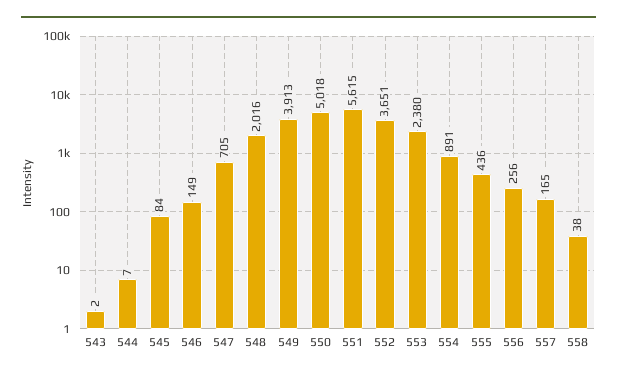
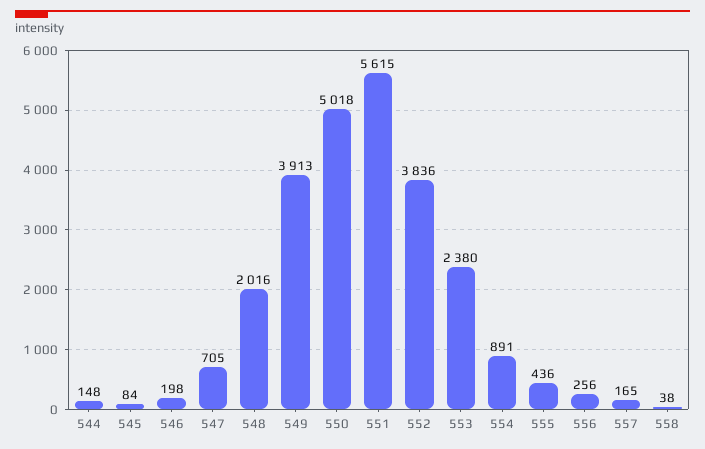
543: 2 -> none
544: 7 -> 148
546: 149 -> 198
552: 3651 -> 3836

